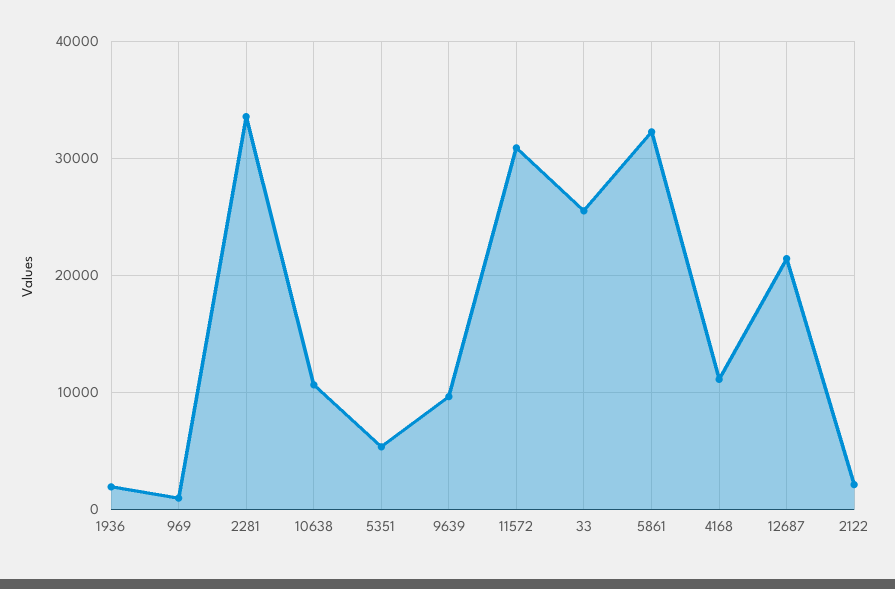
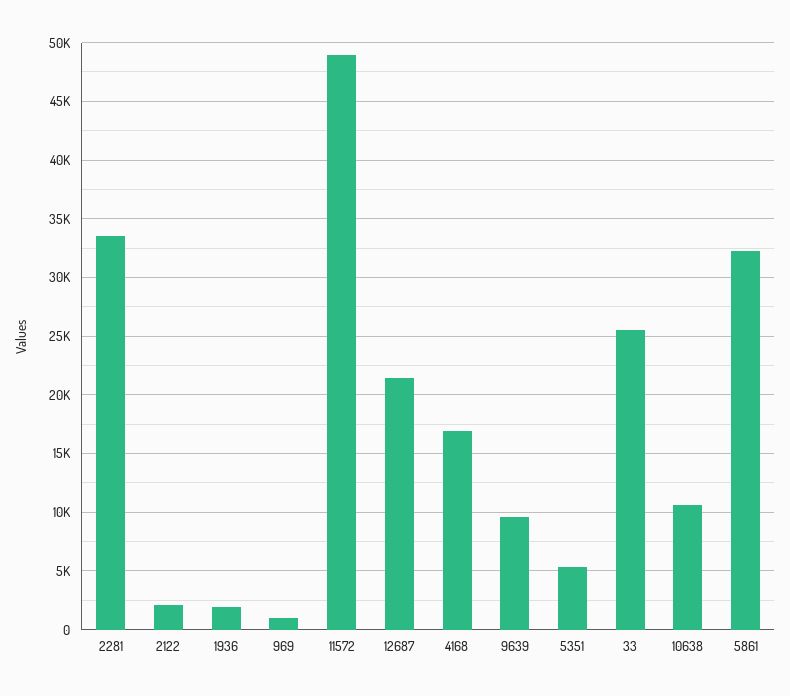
11572: 31000 -> 49000
4168: 11000 -> 17000

